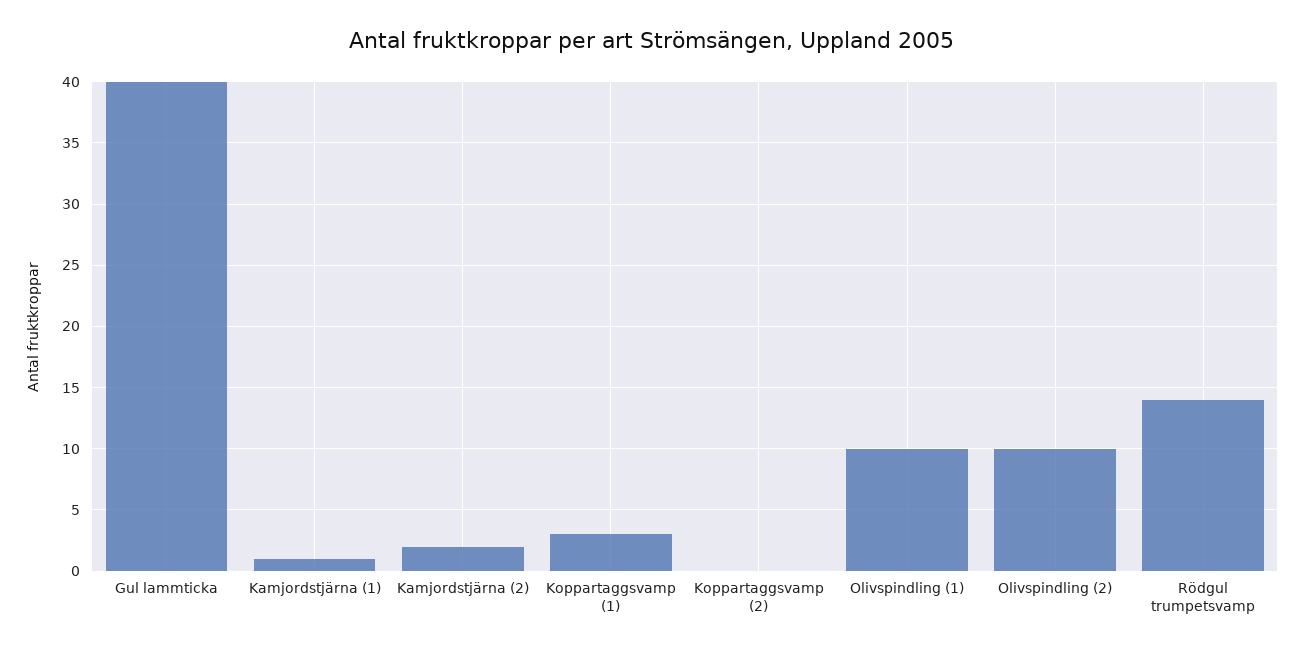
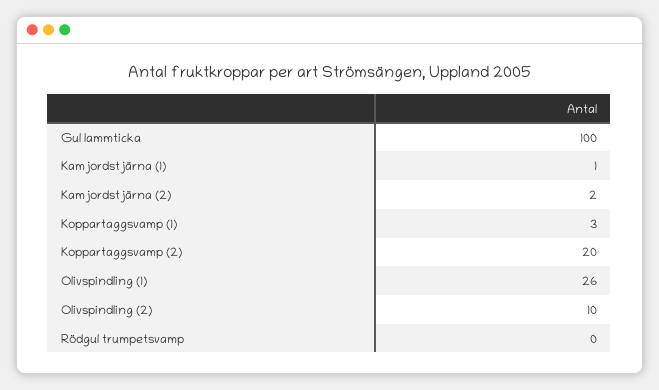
Gul lammticka: 40 -> 100
Koppartaggsvamp (2): 0 -> 20
Olivspindling (1): 10 -> 26
Rödgul trumpetsvamp: 14 -> 0

